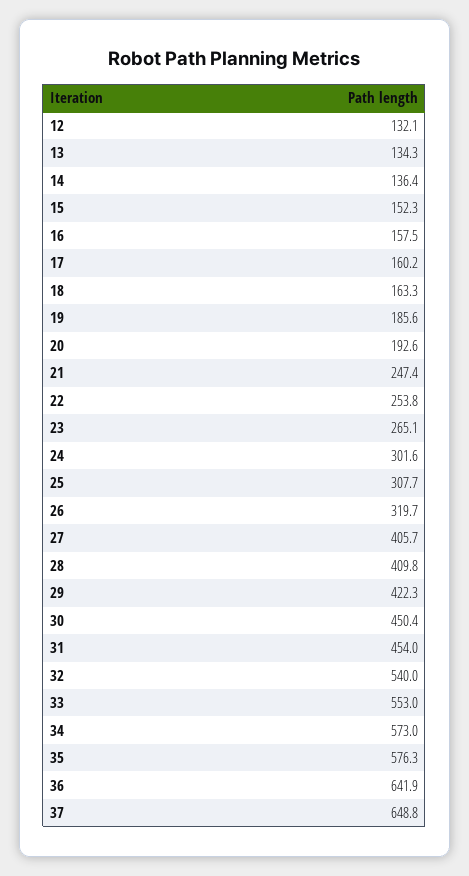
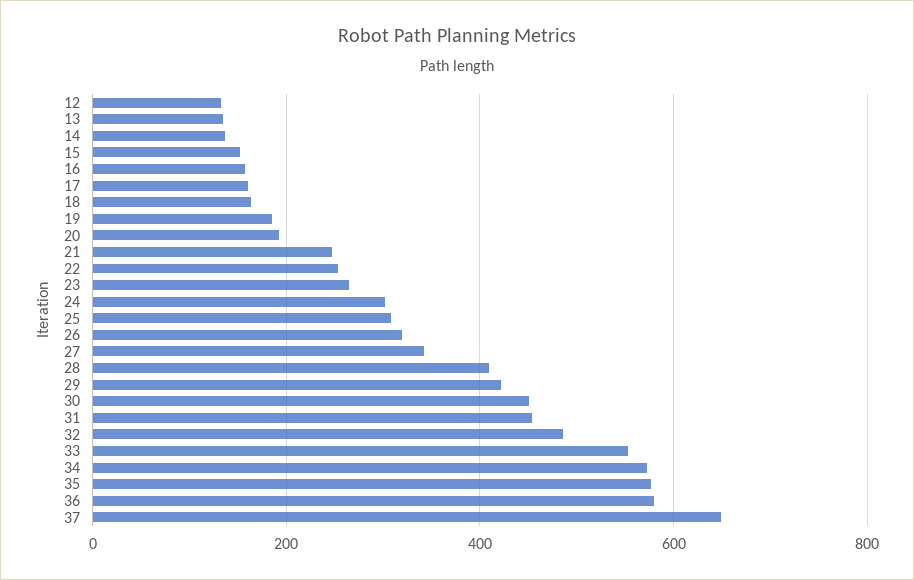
27: 405.7 -> 340
32: 540 -> 480
36: 641.9 -> 580

